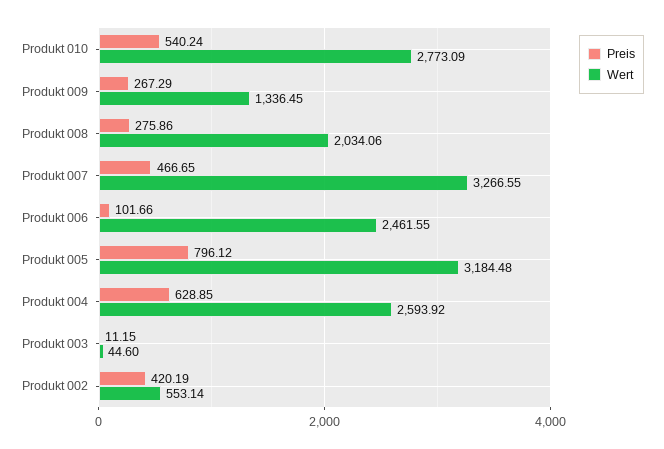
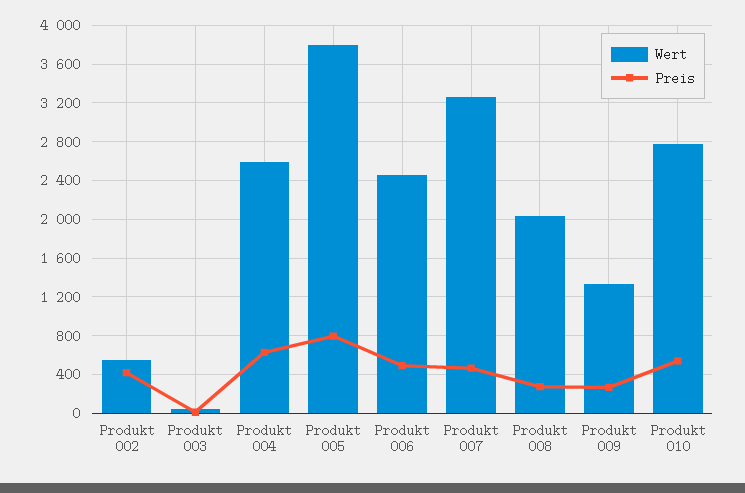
Preis, Produkt 006: 101.66 -> 500
Wert, Produkt 005: 3184.48 -> 3800

